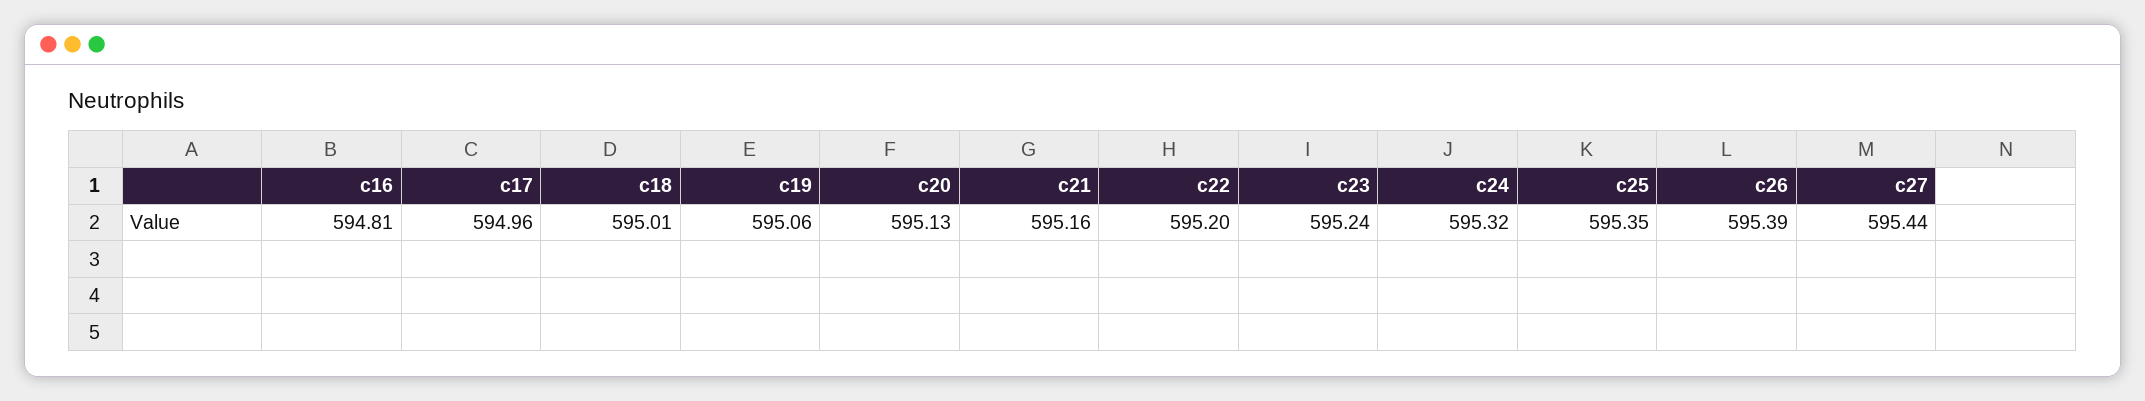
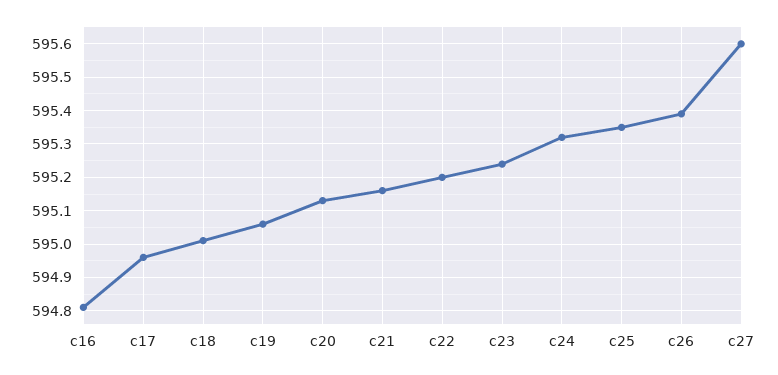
c27: 595.44 -> 595.6

